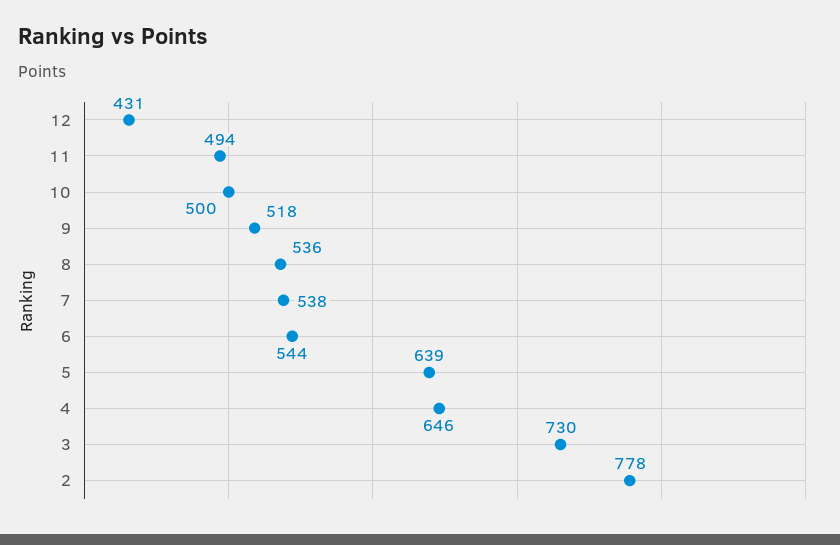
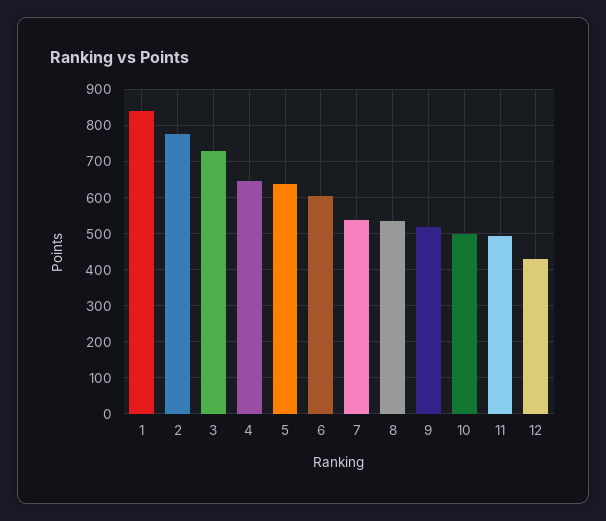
6: 544 -> 600
1: none -> 840

